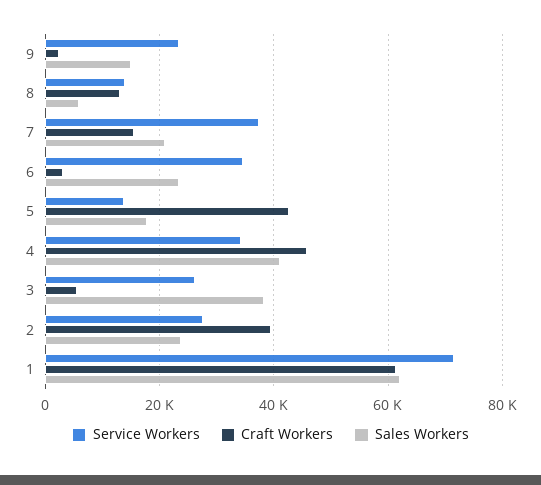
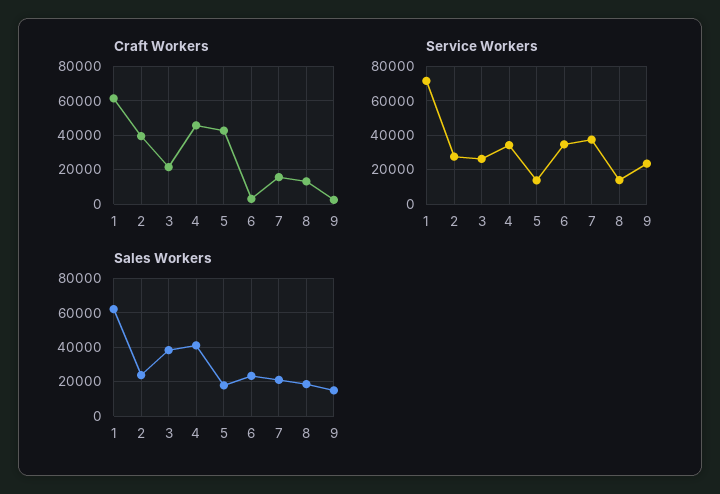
Sales Workers, 8: 6000 -> 20000
Craft Workers, 3: 6000 -> 20000

